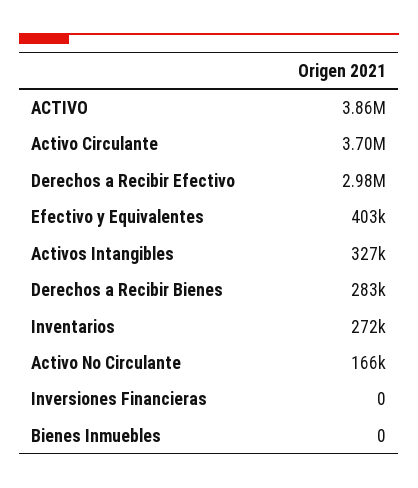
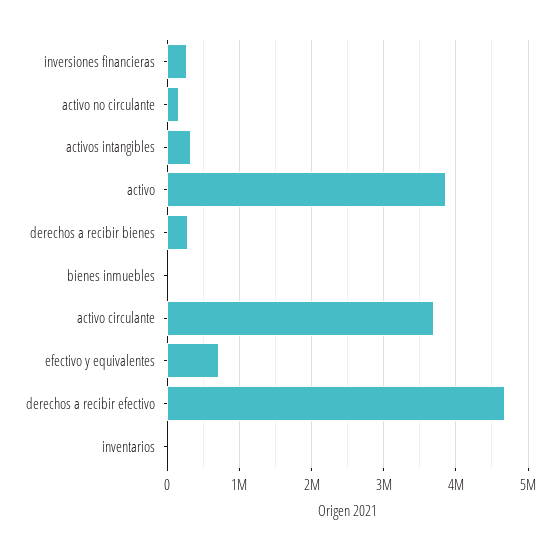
Derechos a Recibir Efectivo: 2980000 -> 4700000
Efectivo y Equivalentes: 403000 -> 700000
Inventarios: 272000 -> 0
Inversiones Financieras: 0 -> 300000

